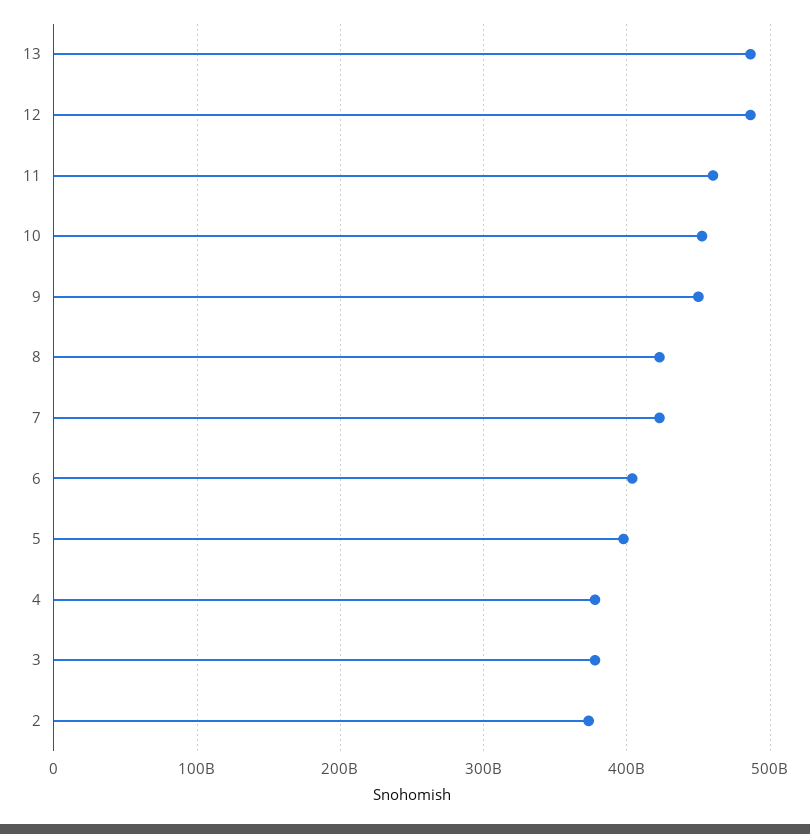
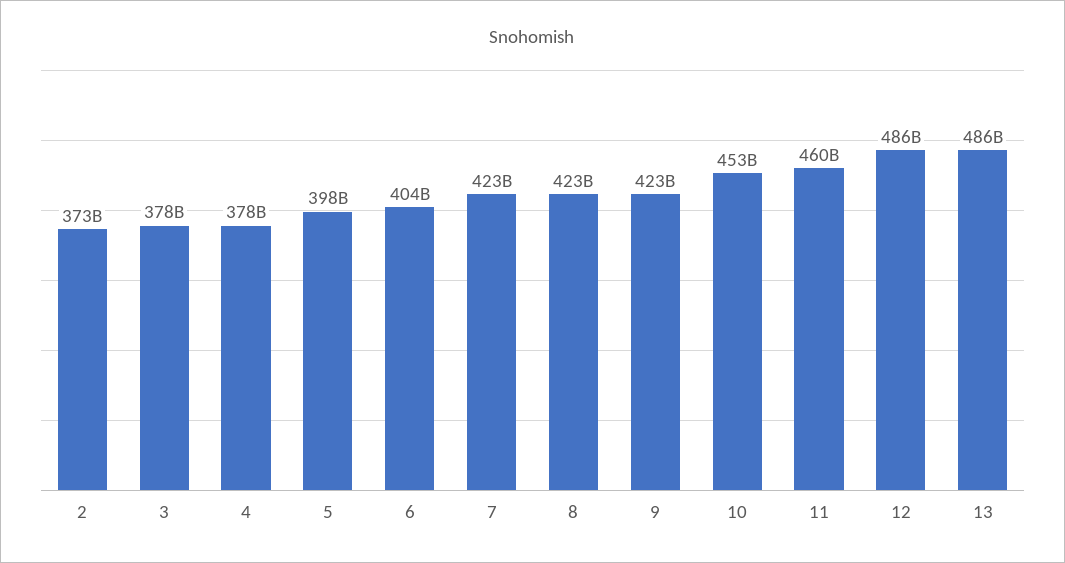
9: 450000000000 -> 423000000000

